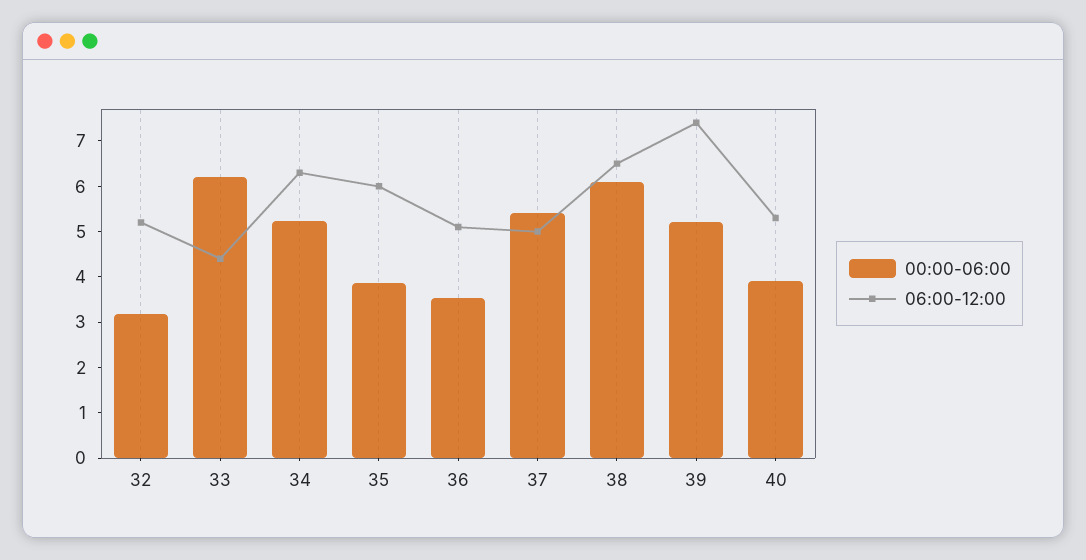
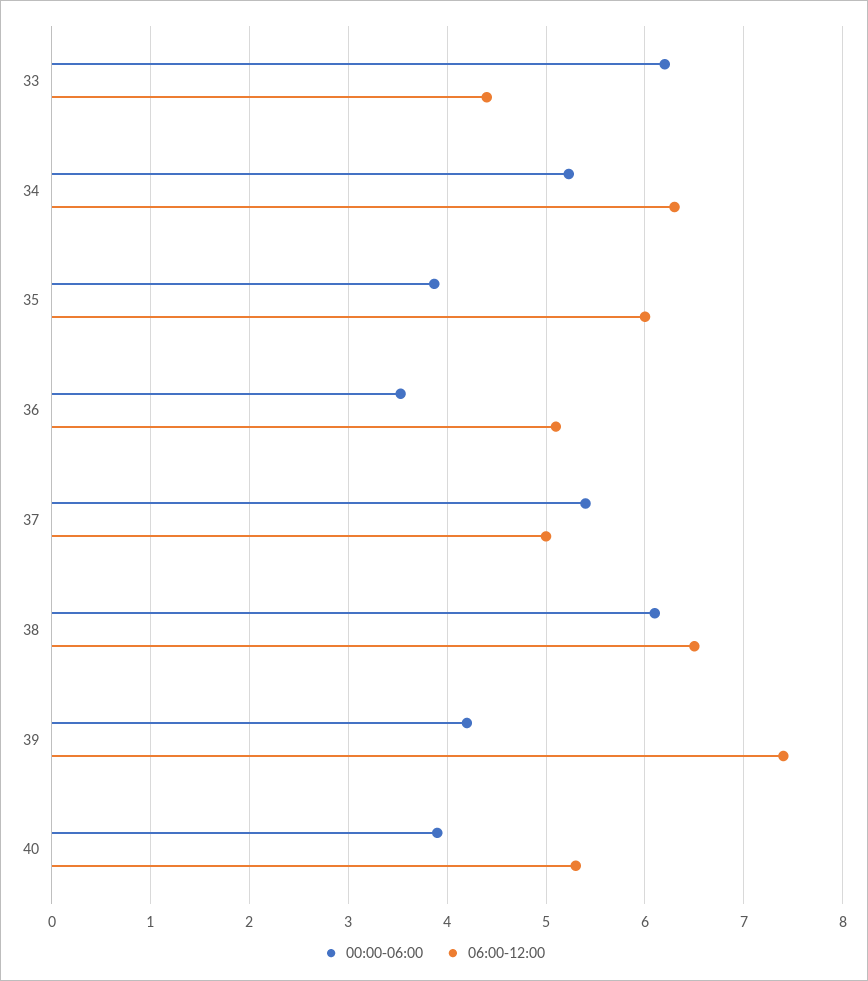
00:00-06:00, 32: 3.2 -> none
06:00-12:00, 32: 5.2 -> none
00:00-06:00, 39: 5.2 -> 4.2

